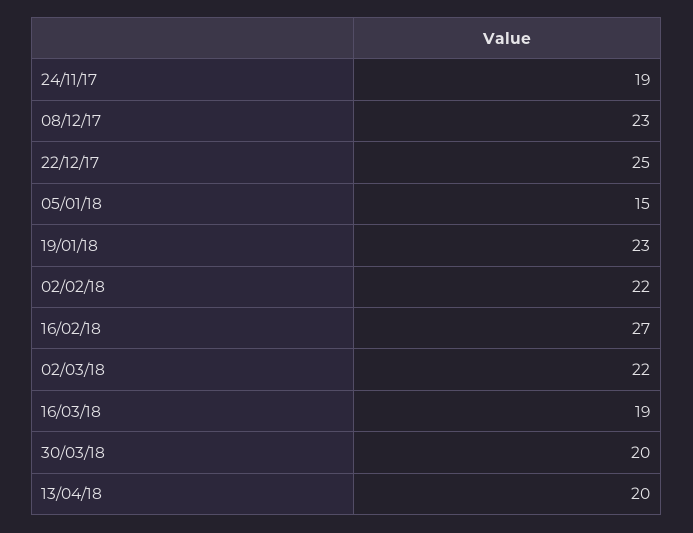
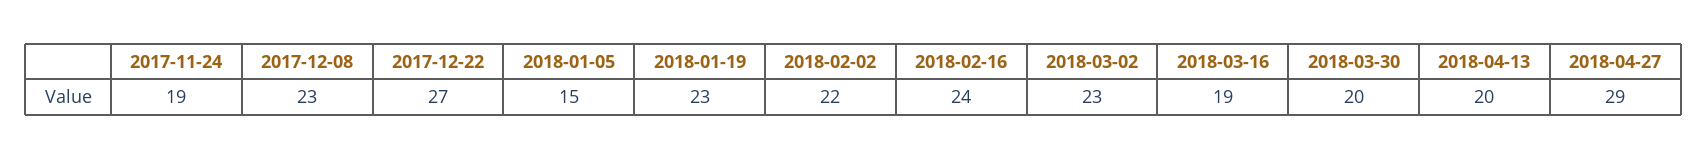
22/12/17: 25 -> 27
16/02/18: 27 -> 24
02/03/18: 22 -> 23
2018-04-27: none -> 29

